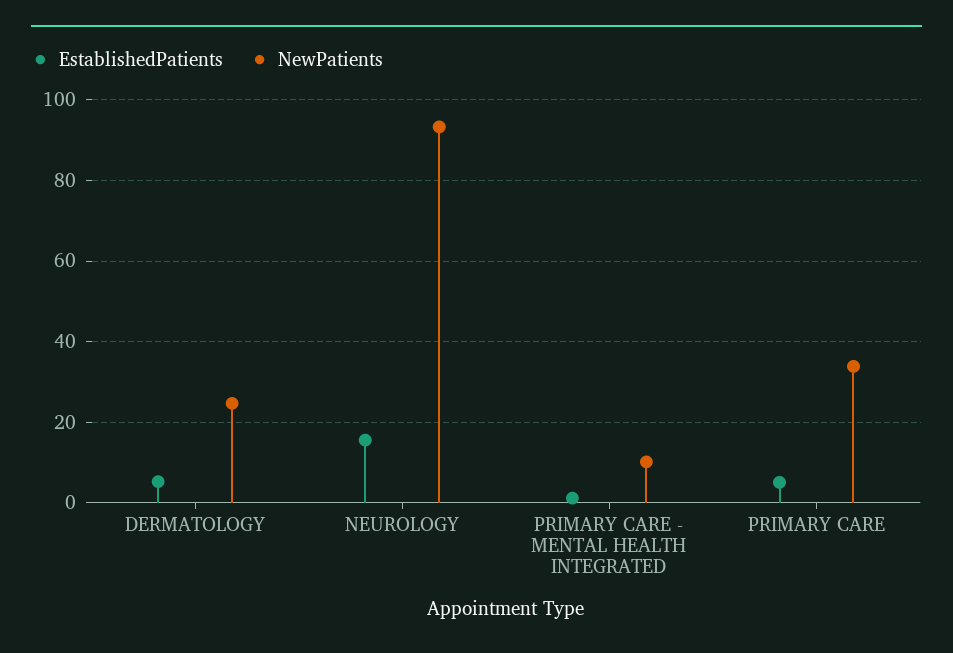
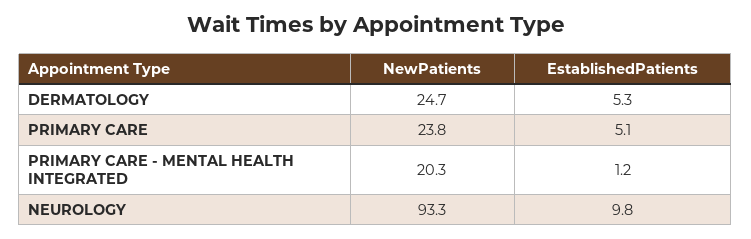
EstablishedPatients, NEUROLOGY: 16 -> 9.8
NewPatients, PRIMARY CARE - MENTAL HEALTH INTEGRATED: 10 -> 20.3
NewPatients, PRIMARY CARE: 34 -> 23.8

